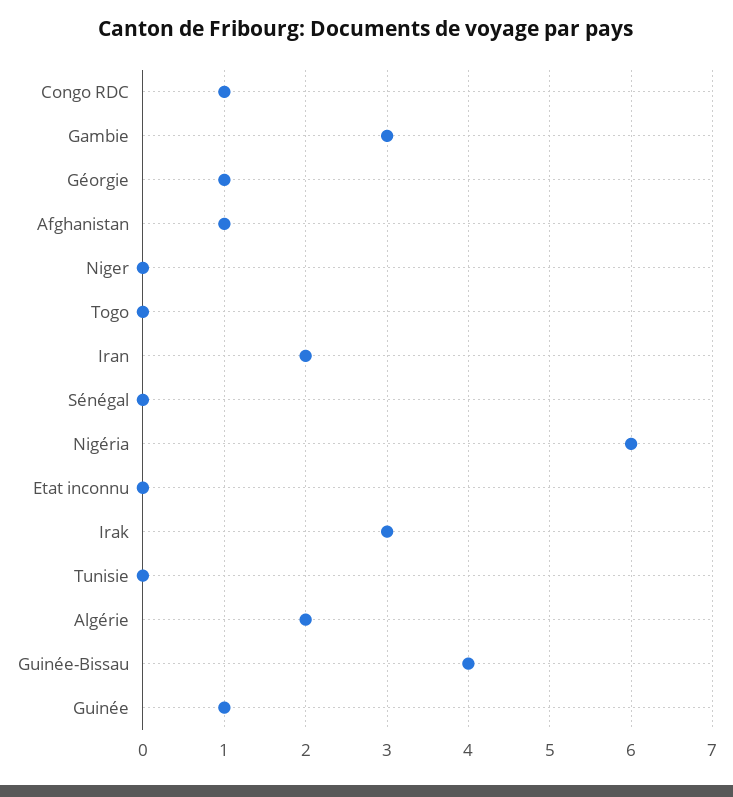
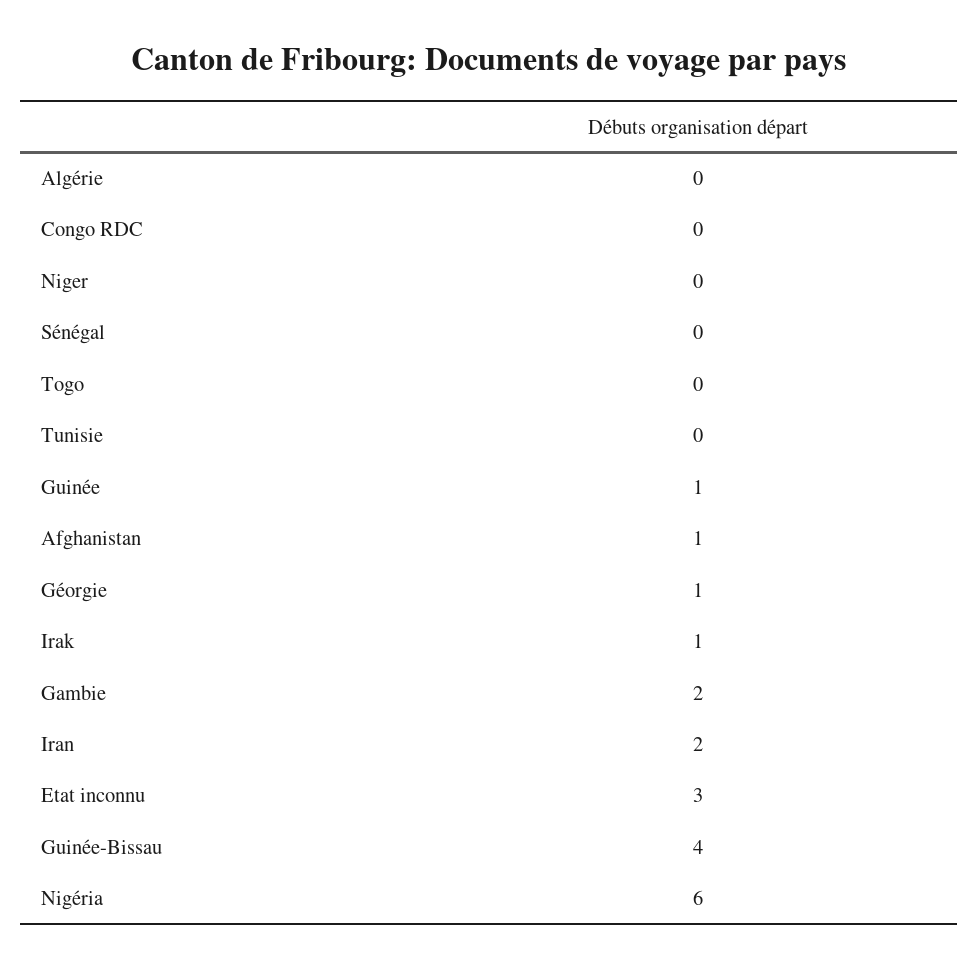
Congo RDC: 1 -> 0
Gambie: 3 -> 2
Etat inconnu: 0 -> 3
Irak: 3 -> 1
Algérie: 2 -> 0

